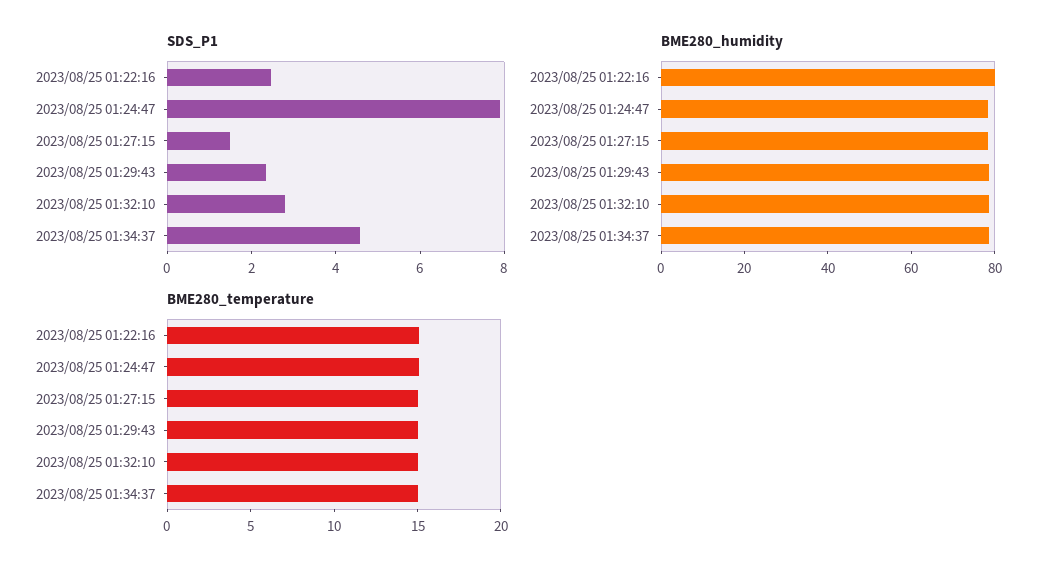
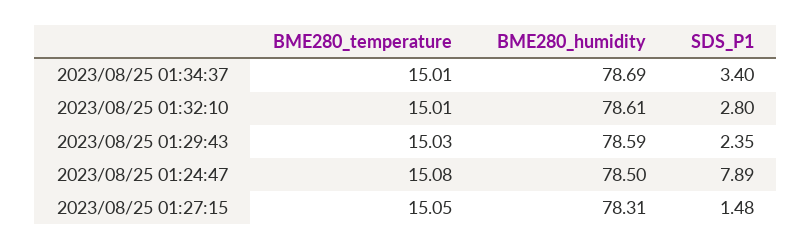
SDS_P1, 2023/08/25 01:22:16: 2.5 -> none
SDS_P1, 2023/08/25 01:34:37: 4.5 -> 3.4
BME280_humidity, 2023/08/25 01:22:16: 80 -> none
BME280_temperature, 2023/08/25 01:22:16: 15 -> none

